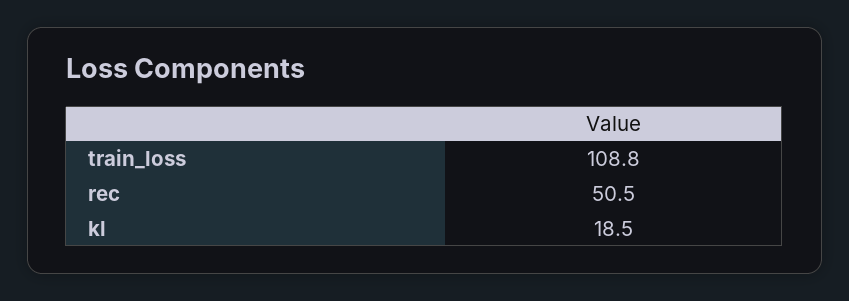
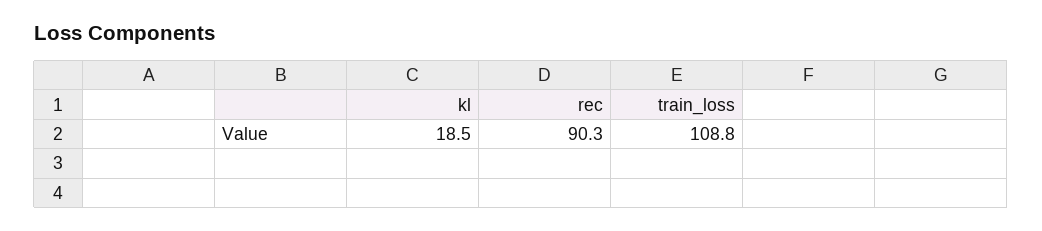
rec: 50.5 -> 90.3

